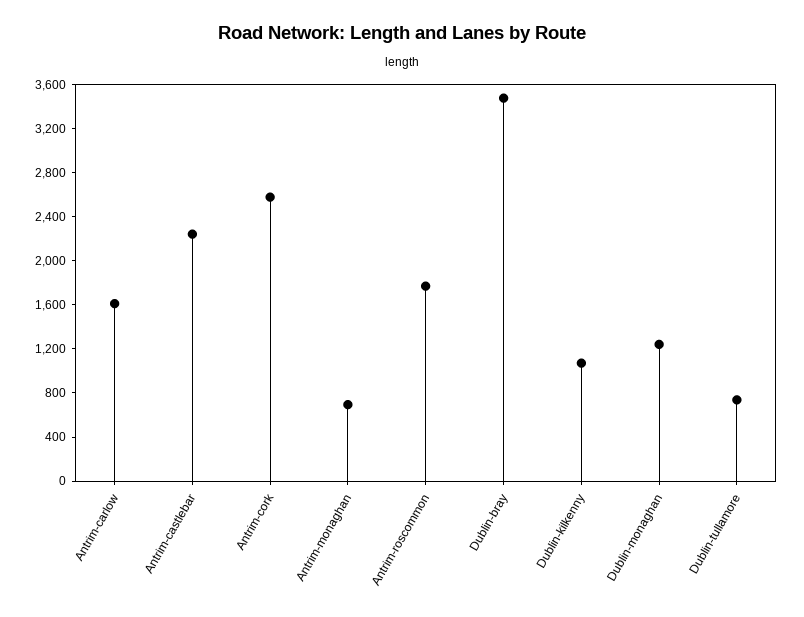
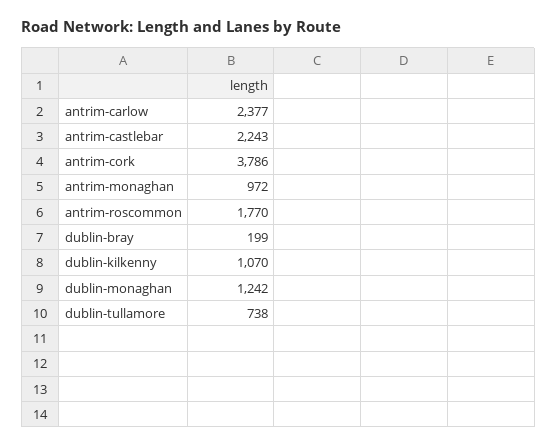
Antrim-carlow: 1600 -> 2377
Antrim-cork: 2600 -> 3786
Antrim-monaghan: 700 -> 972
Dublin-bray: 3500 -> 199

